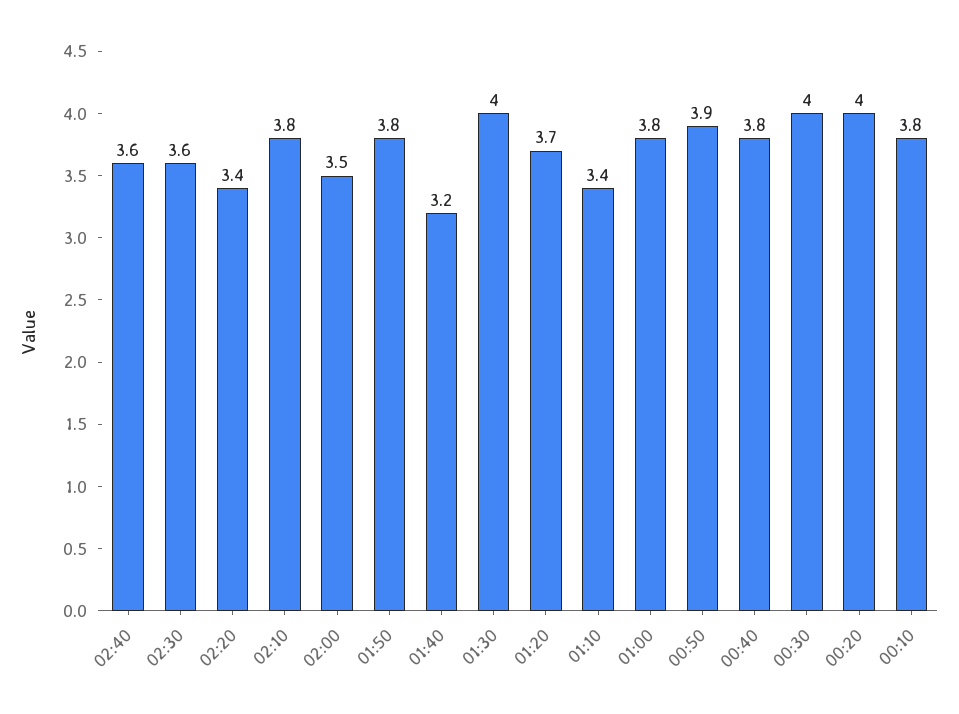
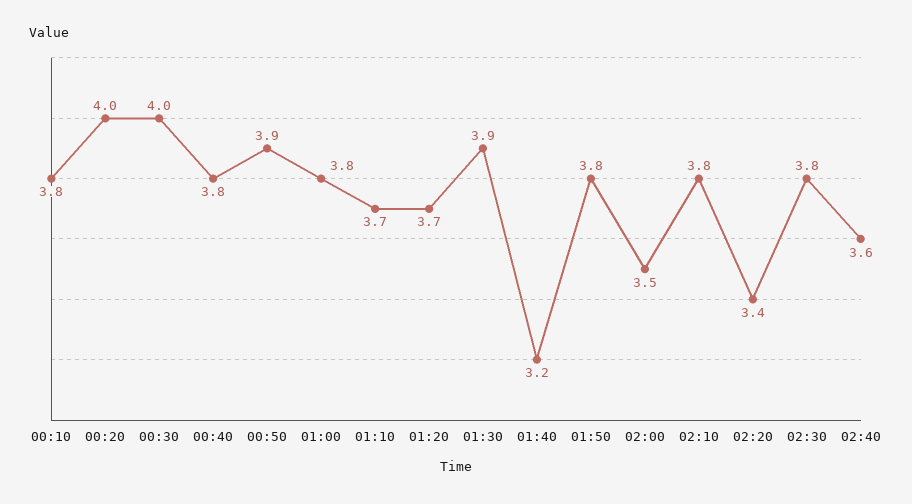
02:30: 3.6 -> 3.8
01:30: 4 -> 3.9
01:10: 3.4 -> 3.7

